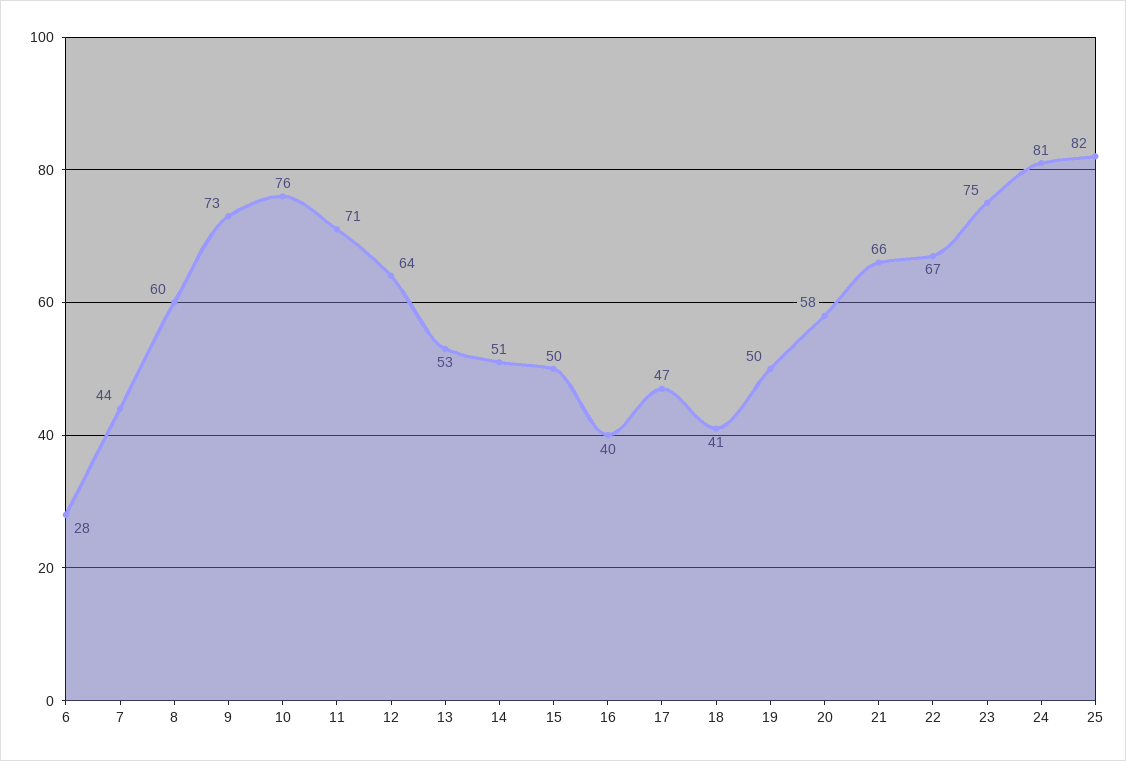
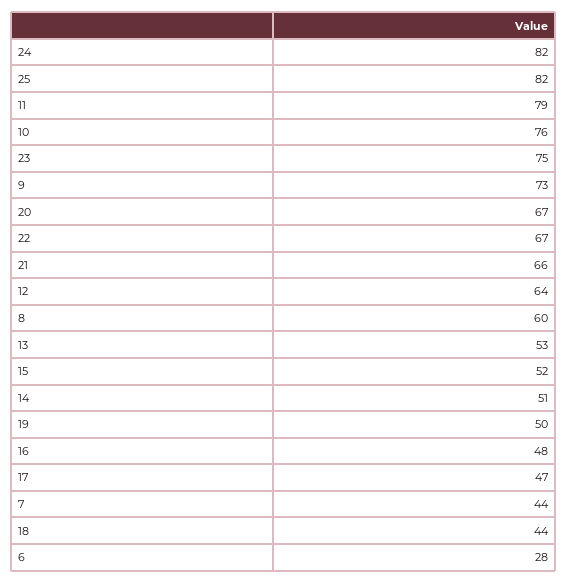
11: 71 -> 79
15: 50 -> 52
16: 40 -> 48
18: 41 -> 44
20: 58 -> 67
24: 81 -> 82

